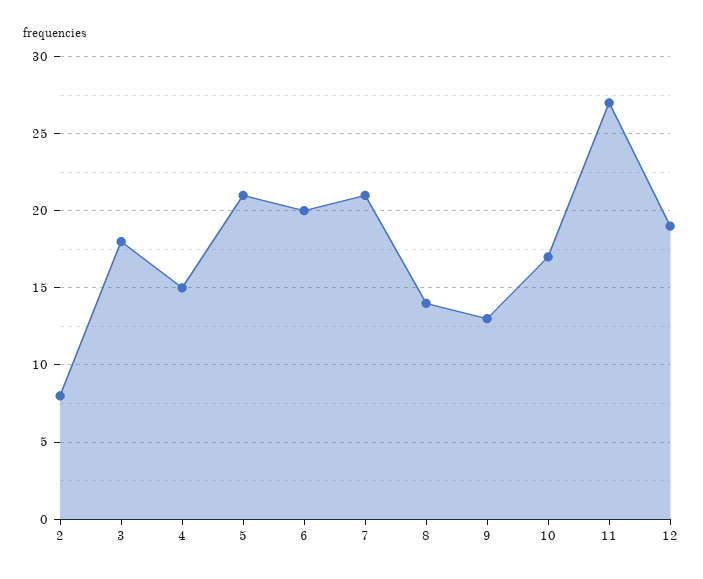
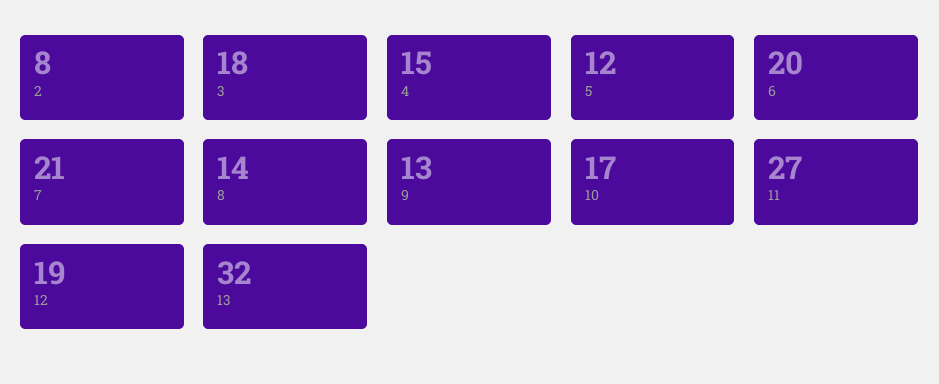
5: 21 -> 12
13: none -> 32

